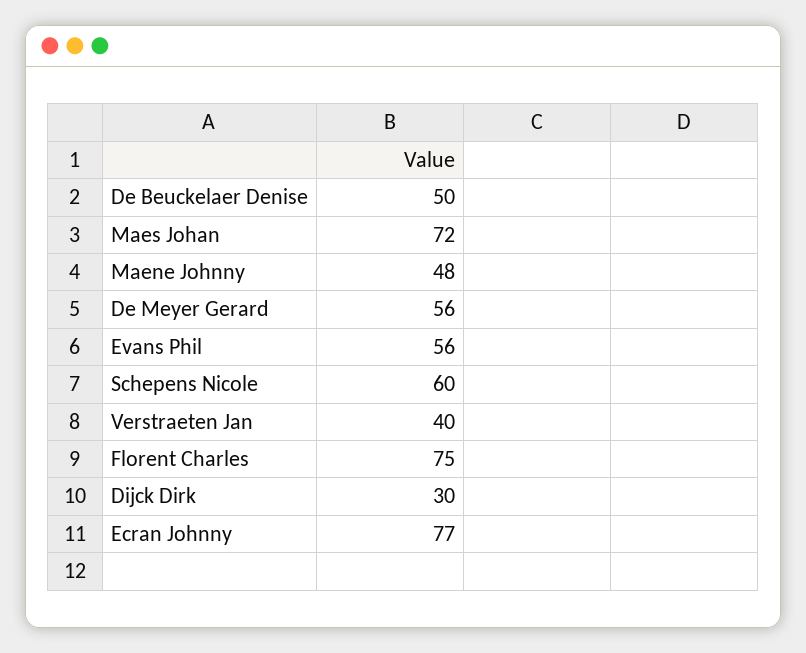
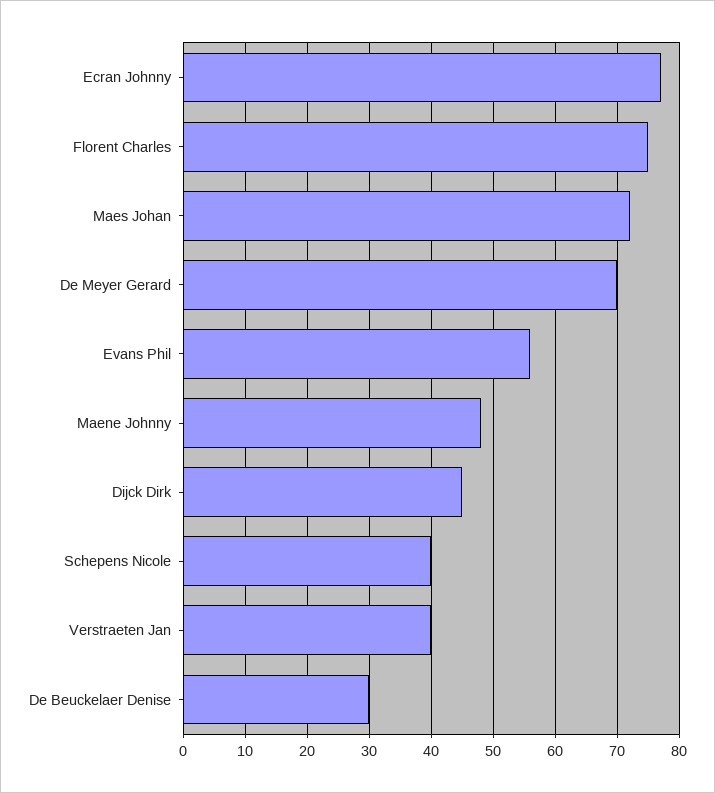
De Beuckelaer Denise: 50 -> 30
De Meyer Gerard: 56 -> 70
Schepens Nicole: 60 -> 40
Dijck Dirk: 30 -> 45

